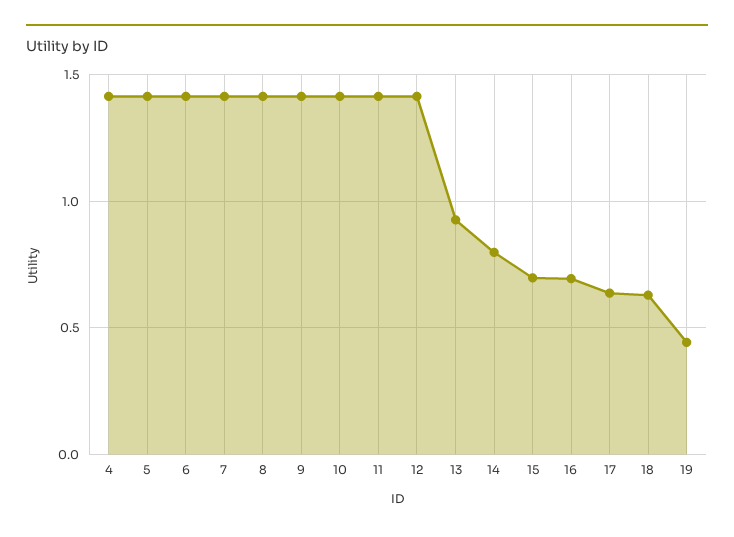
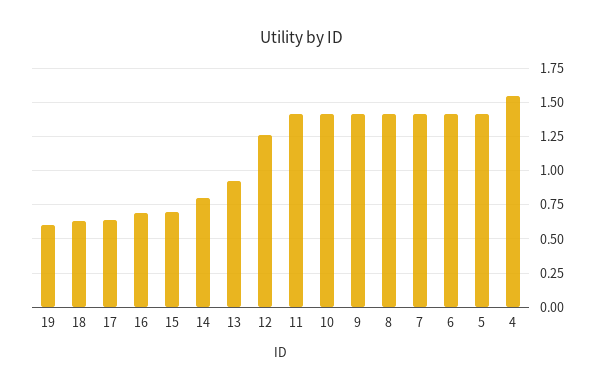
4: 1.4 -> 1.55
12: 1.4 -> 1.25
19: 0.45 -> 0.6

